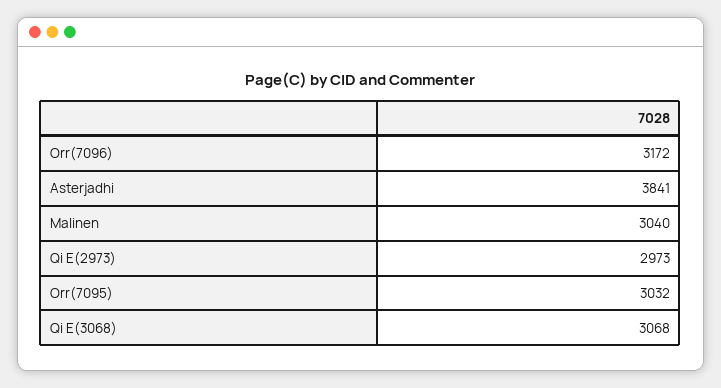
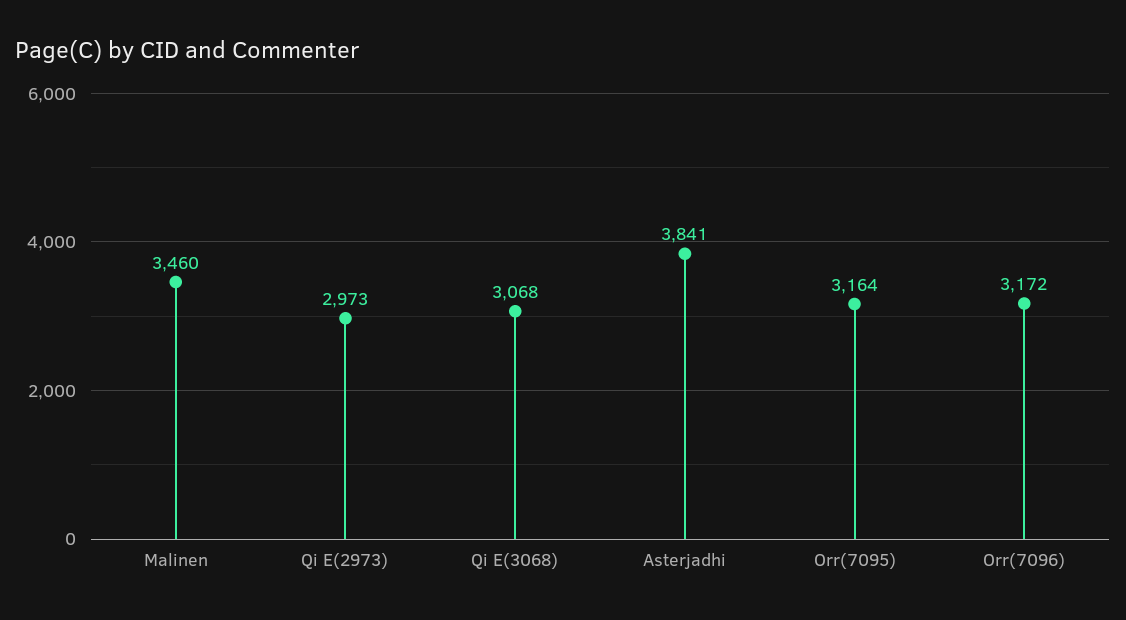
Malinen: 3040 -> 3460
Orr(7095): 3032 -> 3164

